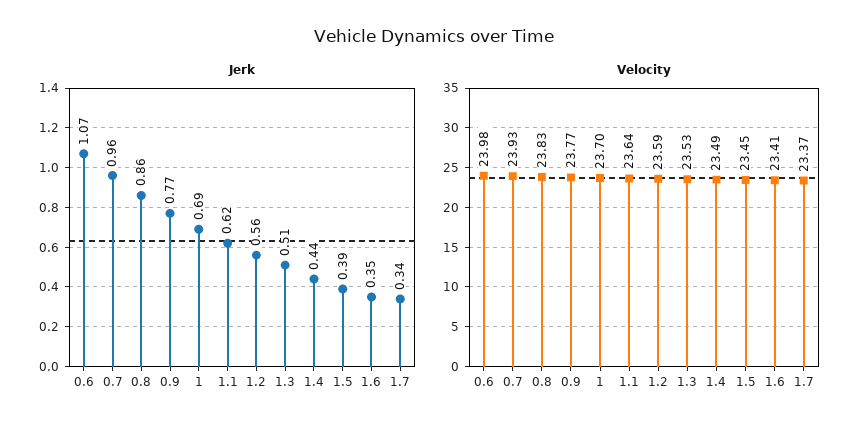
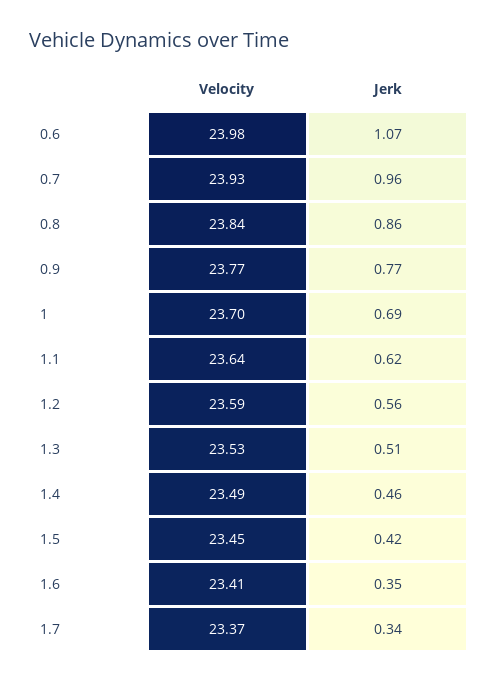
Jerk, 1.4: 0.44 -> 0.46
Jerk, 1.5: 0.39 -> 0.42
Velocity, 0.8: 23.83 -> 23.84

